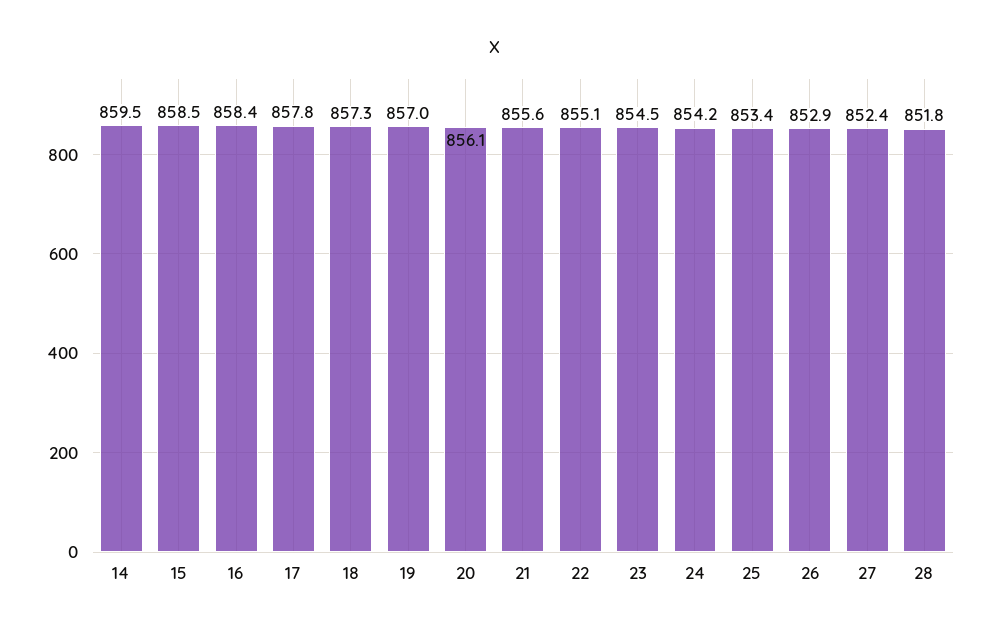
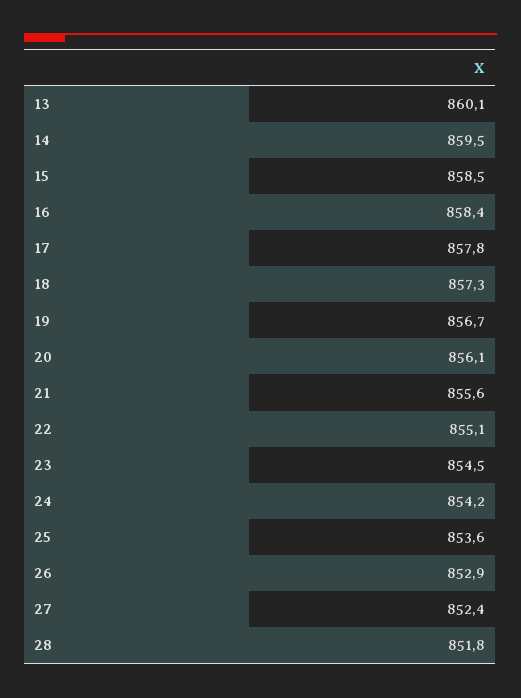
19: 857 -> 856.7
25: 853.4 -> 853.6
13: none -> 860.1

